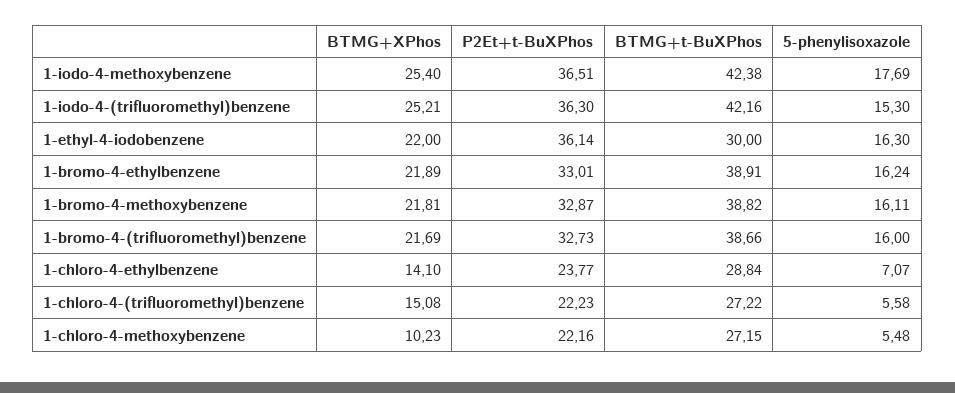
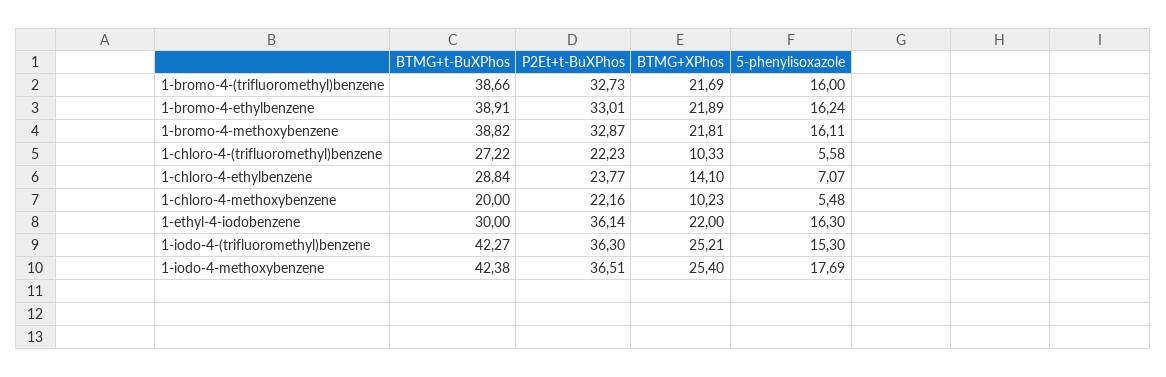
BTMG+t-BuXPhos, 1-iodo-4-(trifluoromethyl)benzene: 42.16 -> 42.27
BTMG+XPhos, 1-chloro-4-(trifluoromethyl)benzene: 15.08 -> 10.33
BTMG+t-BuXPhos, 1-chloro-4-methoxybenzene: 27.15 -> 20

